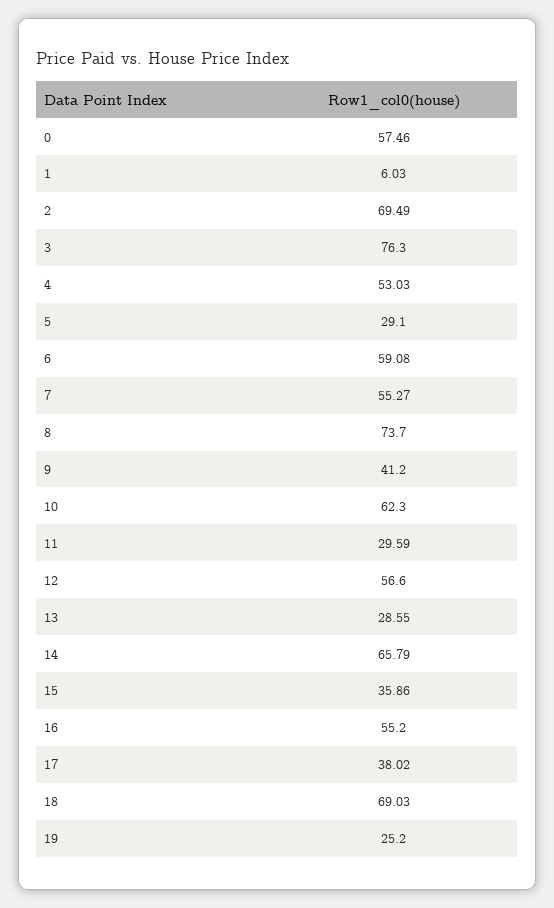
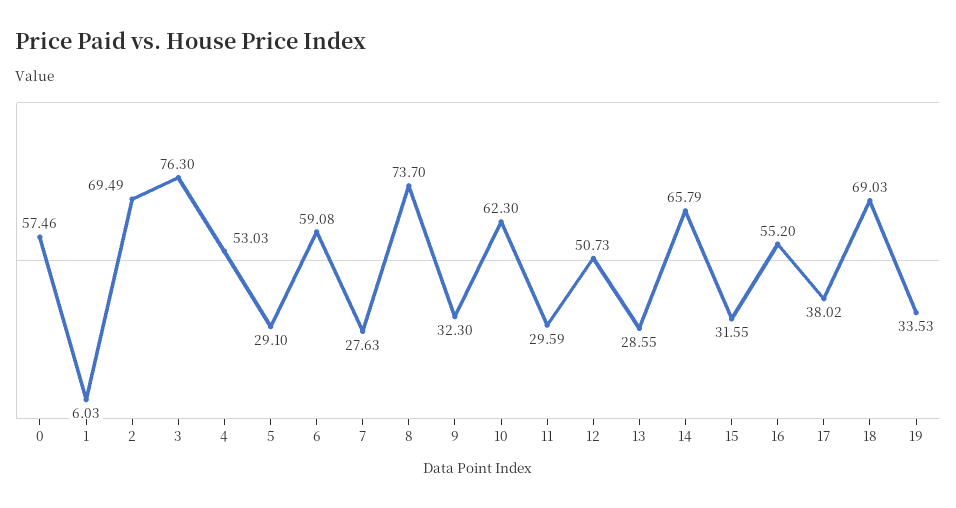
7: 55.27 -> 27.63
9: 41.2 -> 32.3
12: 56.6 -> 50.73
15: 35.86 -> 31.55
19: 25.2 -> 33.53

